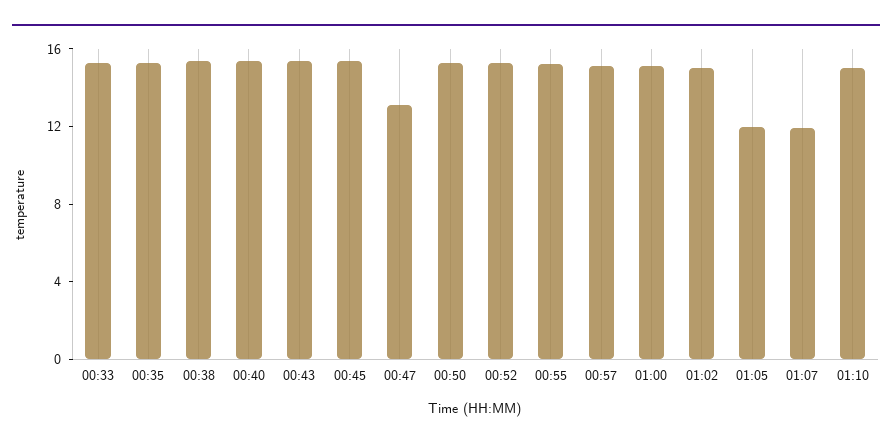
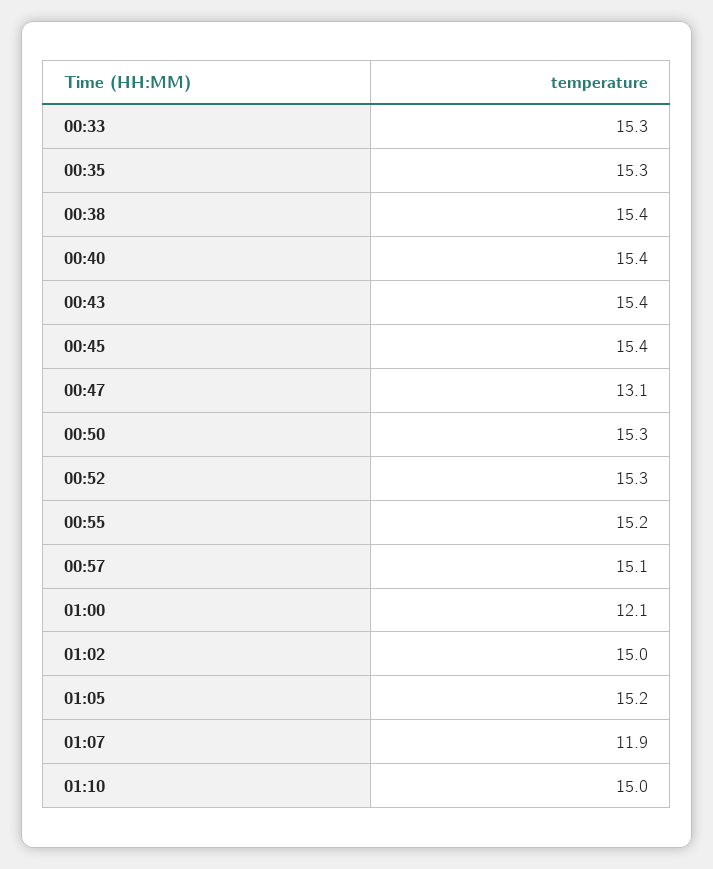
01:00: 15 -> 12.1
01:05: 12 -> 15.2

